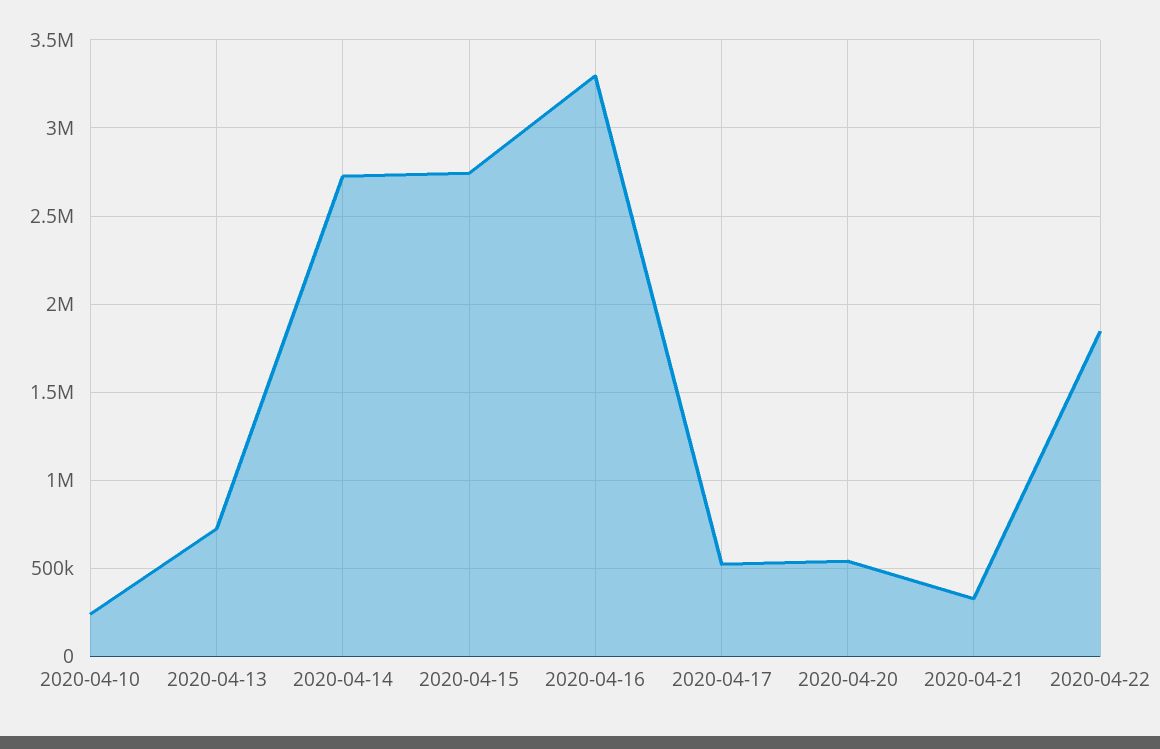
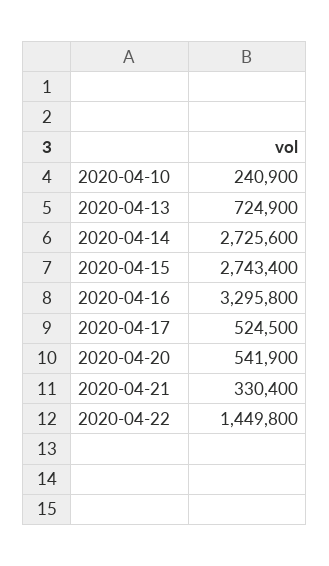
2020-04-22: 1850000 -> 1449800

